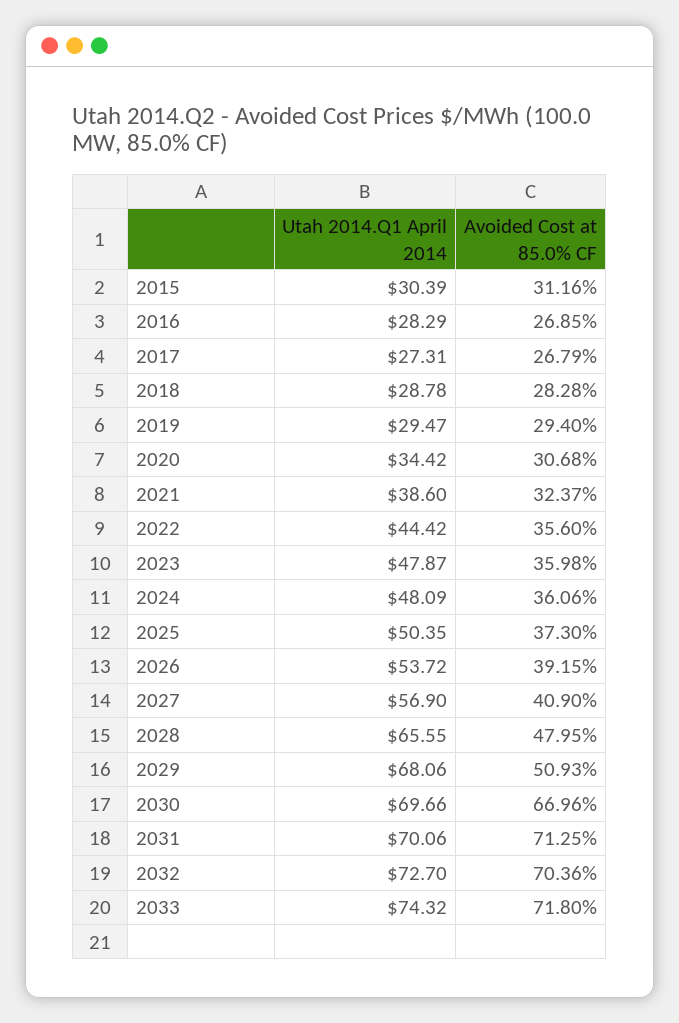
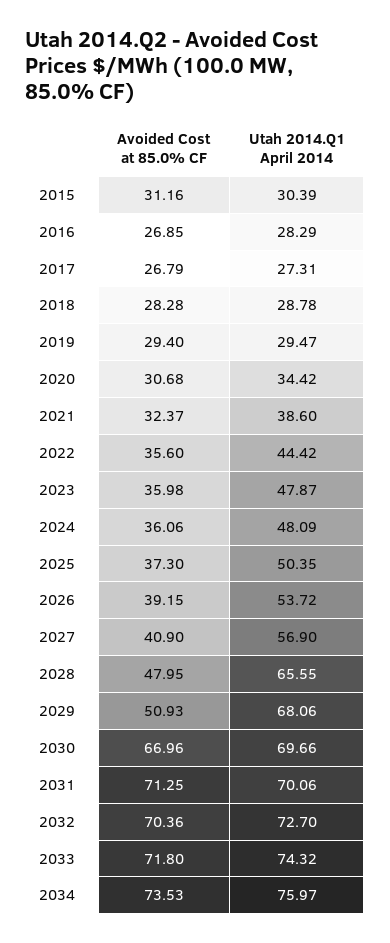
Avoided Cost at 85.0% CF, 2034: none -> 73.53
Utah 2014.Q1 April 2014, 2034: none -> 75.97

